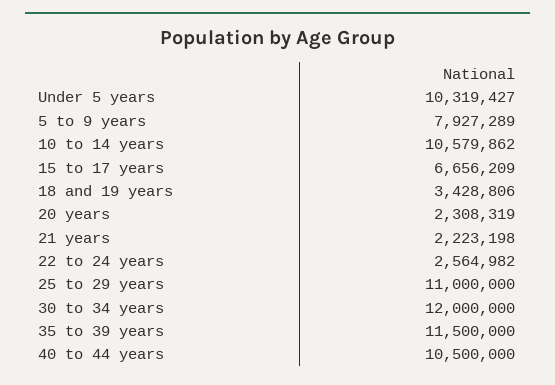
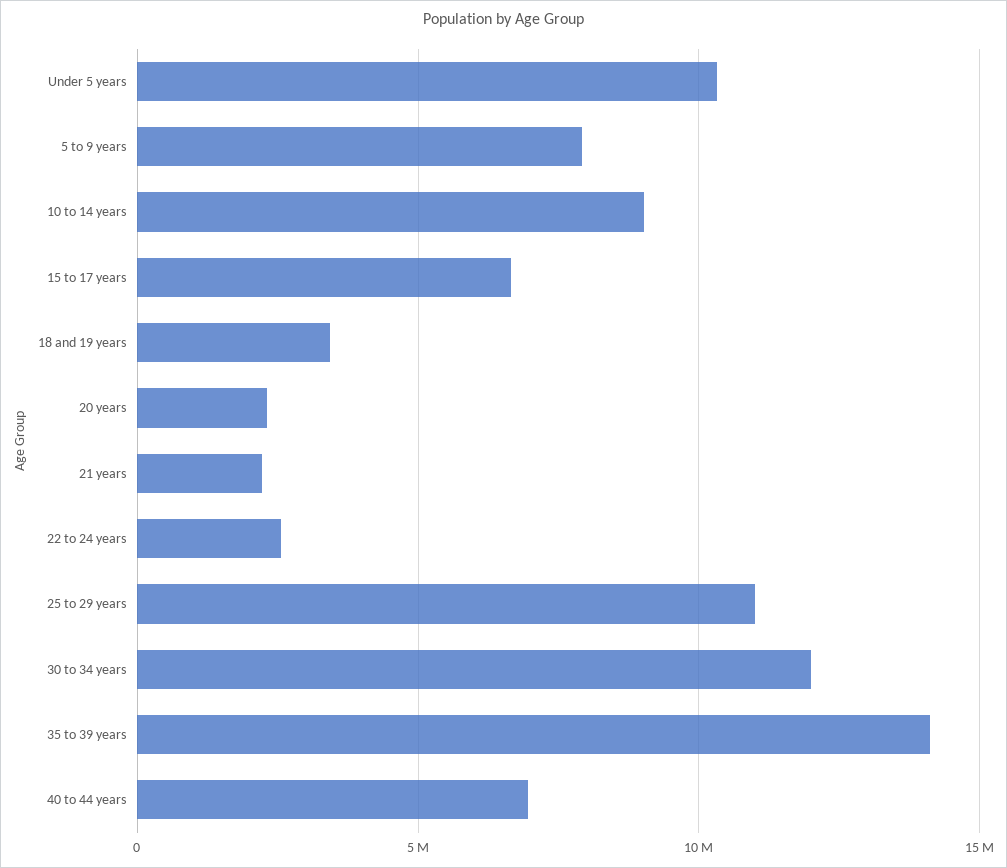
10 to 14 years: 10579862 -> 9000000
35 to 39 years: 11500000 -> 14000000
40 to 44 years: 10500000 -> 7000000

